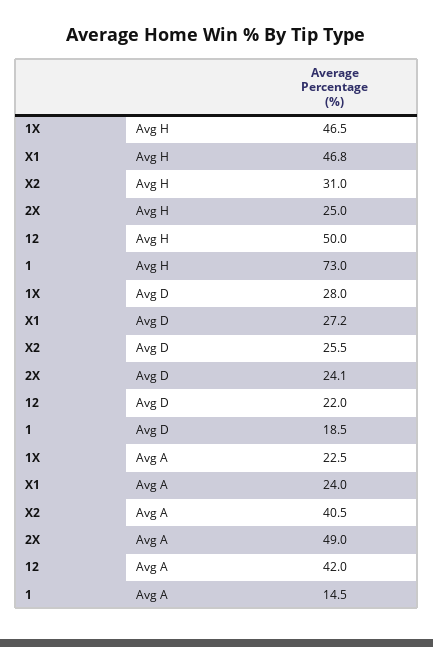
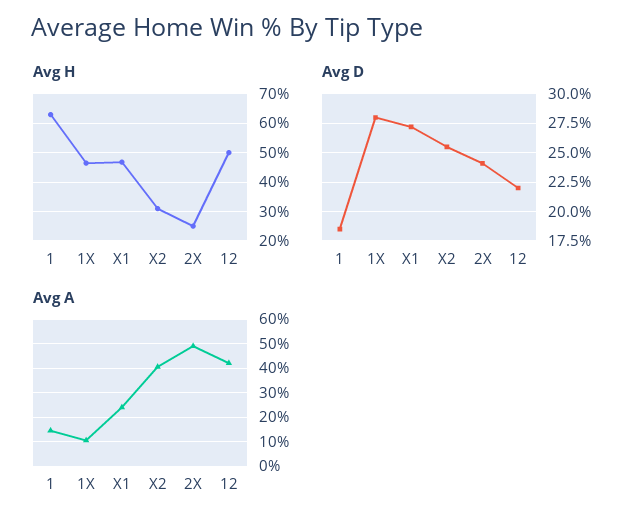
Avg H, 1: 73 -> 62.5
Avg A, 1X: 22.5 -> 10

